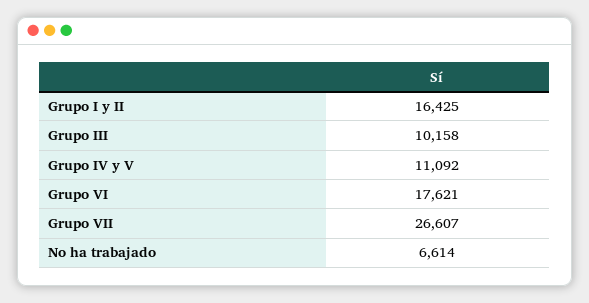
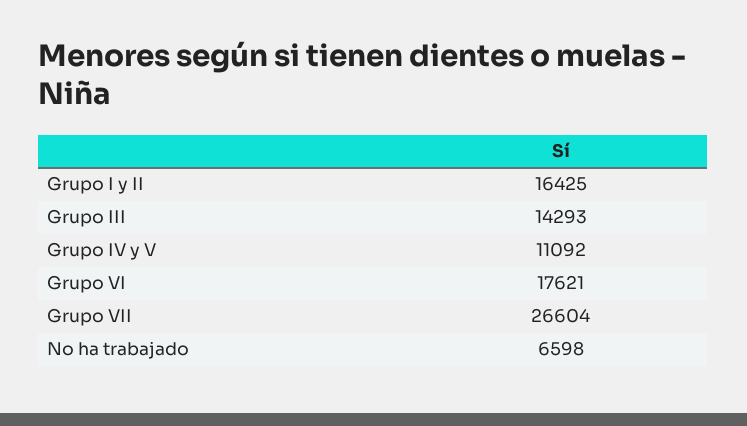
Grupo III: 10158 -> 14293
Grupo VII: 26607 -> 26604
No ha trabajado: 6614 -> 6598

